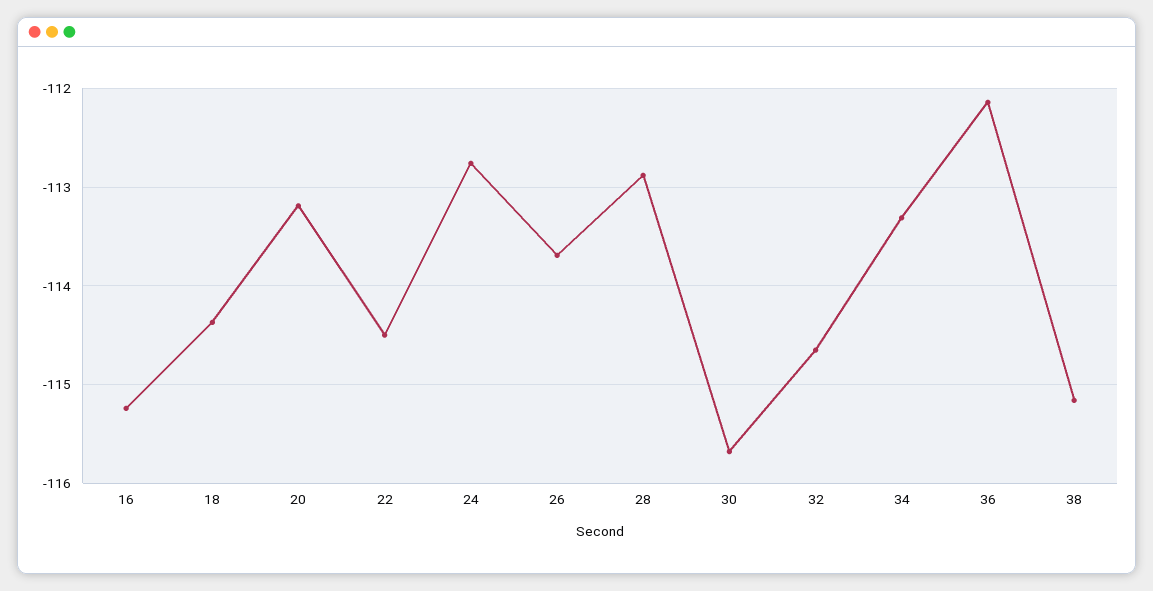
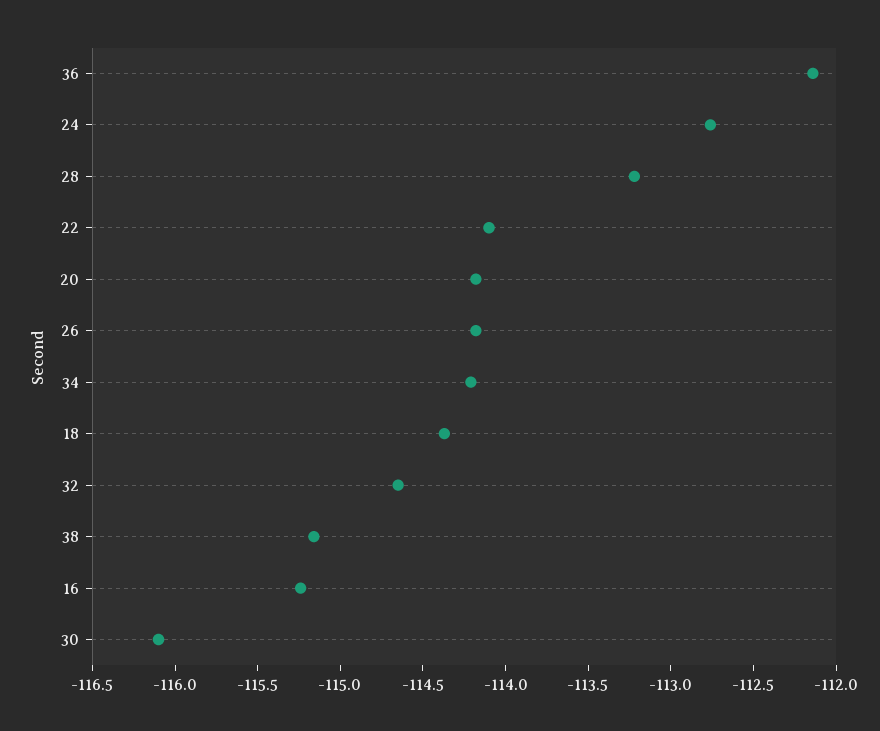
20: -113.2 -> -114.2
22: -114.5 -> -114.1
26: -113.7 -> -114.2
28: -112.9 -> -113.2
30: -115.7 -> -116.1
34: -113.3 -> -114.2

